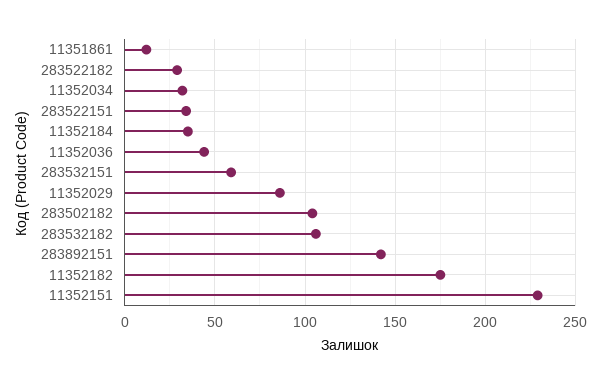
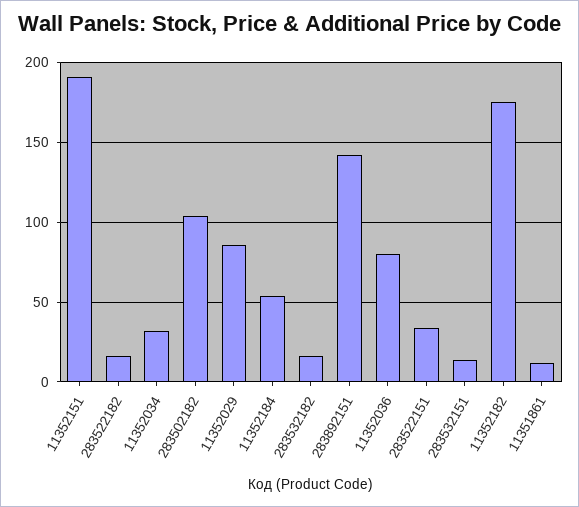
283522182: 30 -> 15
11352184: 35 -> 55
11352036: 45 -> 80
283532151: 60 -> 15
283532182: 105 -> 15
11352151: 230 -> 190

